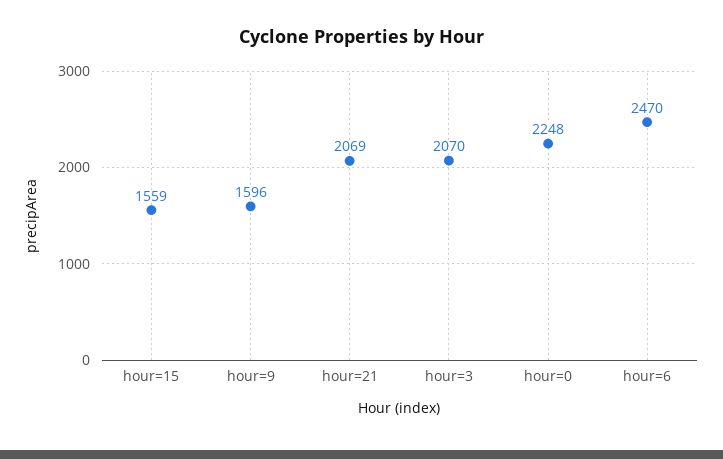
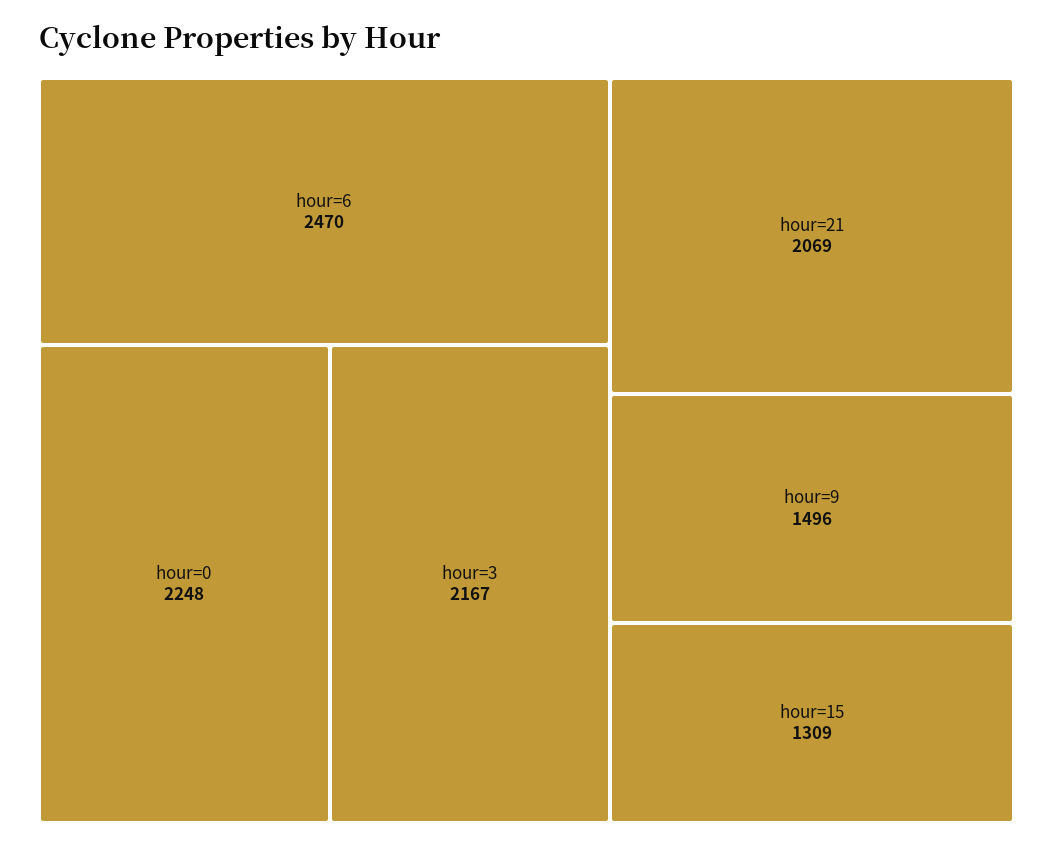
hour=15: 1559 -> 1309
hour=9: 1596 -> 1496
hour=3: 2070 -> 2167

